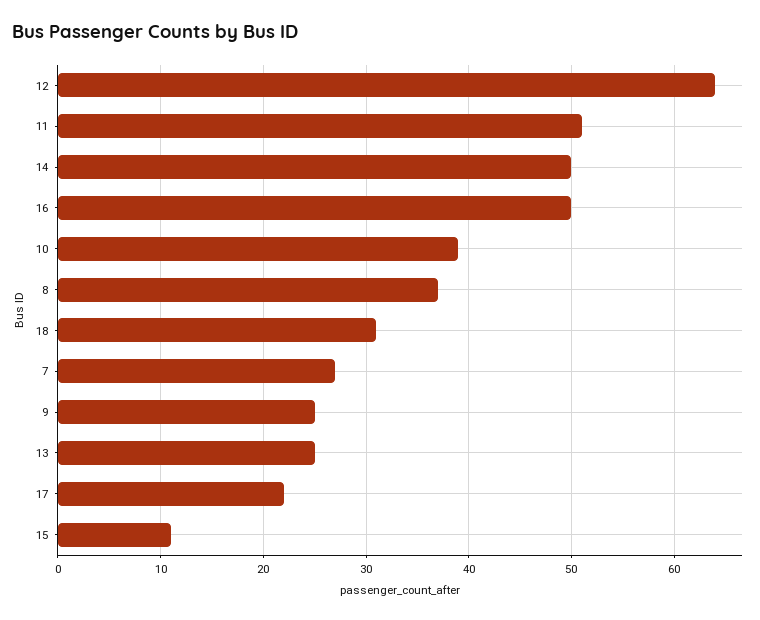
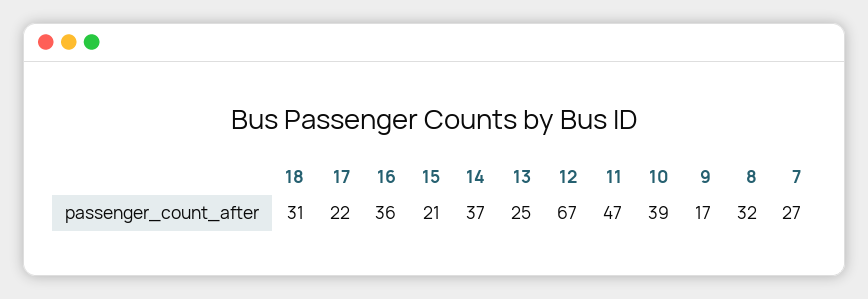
12: 64 -> 67
11: 51 -> 47
14: 50 -> 37
16: 50 -> 36
8: 37 -> 32
9: 25 -> 17
15: 11 -> 21

